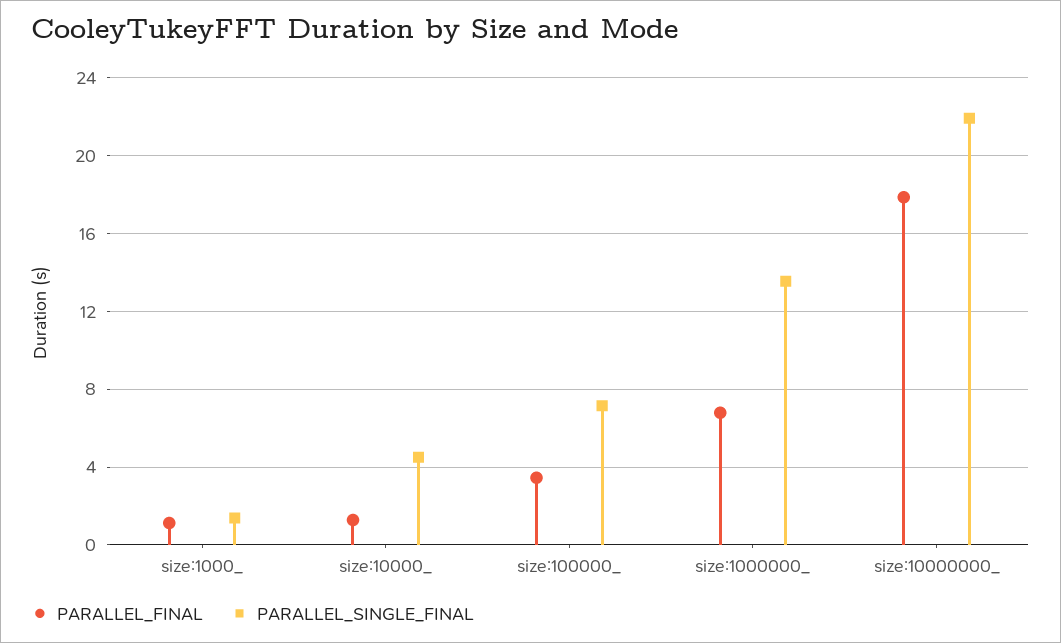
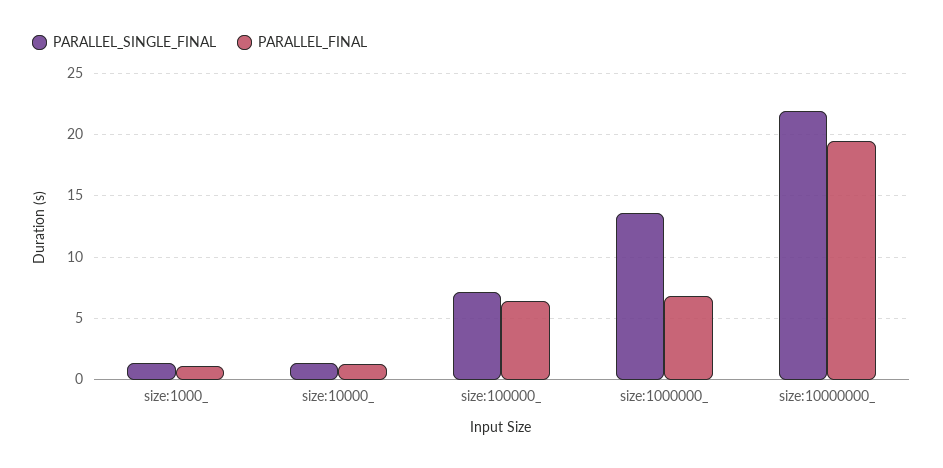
PARALLEL_SINGLE_FINAL, size:10000_: 4.5 -> 1.5
PARALLEL_FINAL, size:100000_: 3.5 -> 6.5
PARALLEL_FINAL, size:10000000_: 18 -> 19.5

